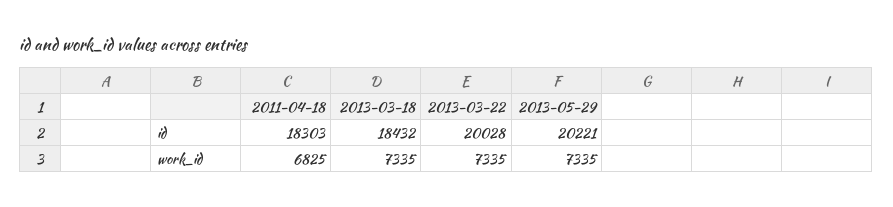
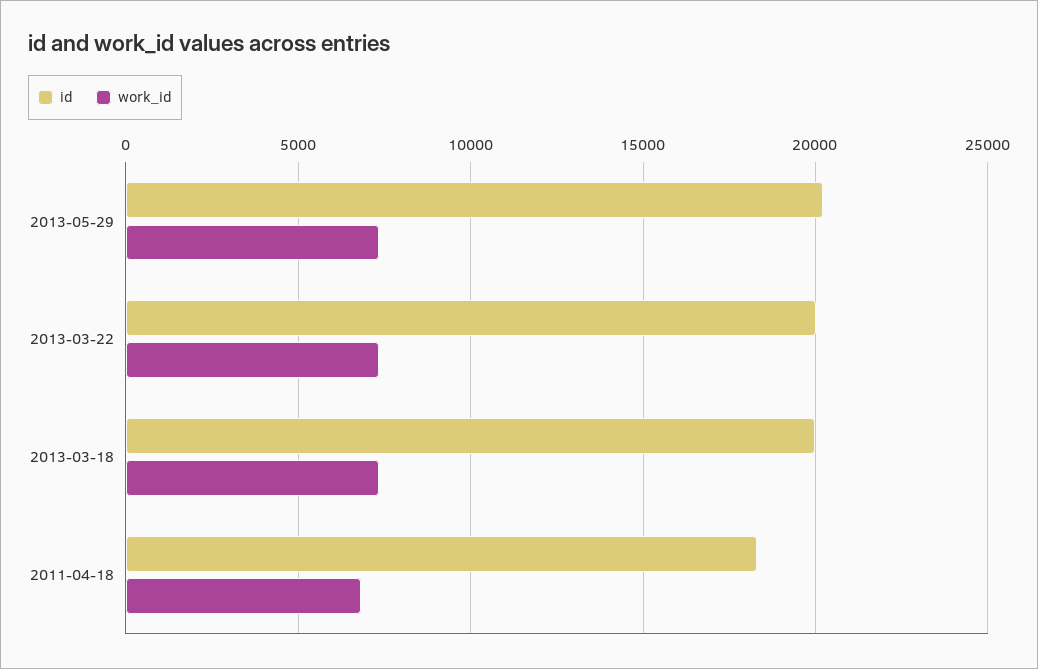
id, 2013-03-18: 18432 -> 20000

